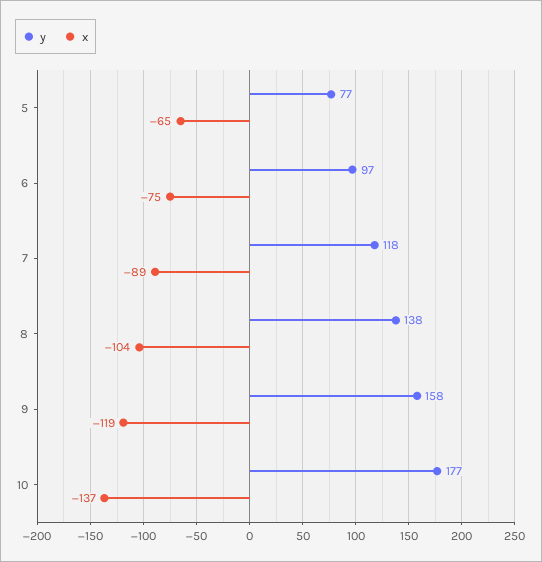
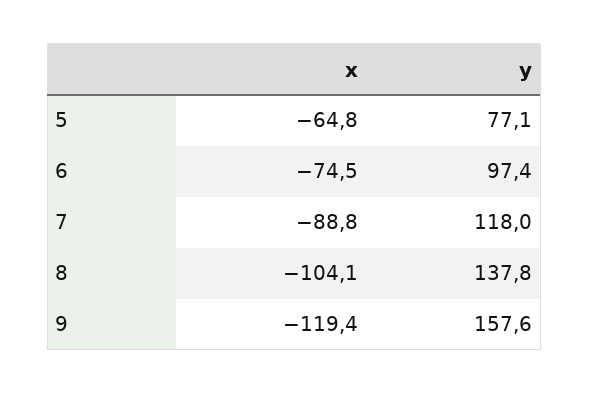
y, 10: 177 -> none
x, 10: -137 -> none

